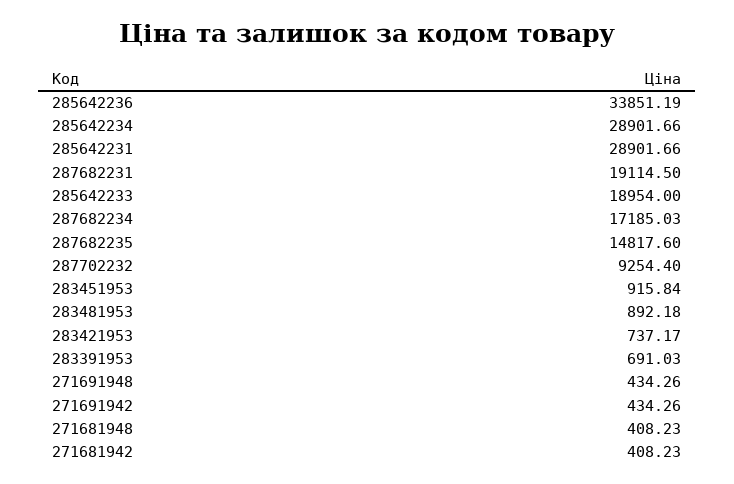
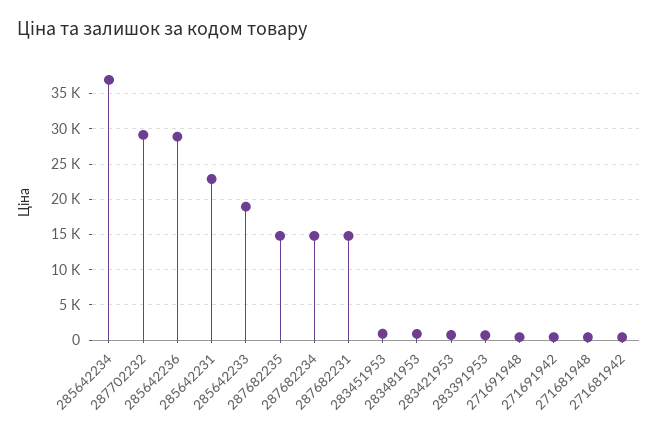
285642236: 33851.19 -> 29000
285642234: 28901.66 -> 37000
285642231: 28901.66 -> 23000
287682231: 19114.5 -> 15000
287682234: 17185.03 -> 15000
287702232: 9254.4 -> 29000

